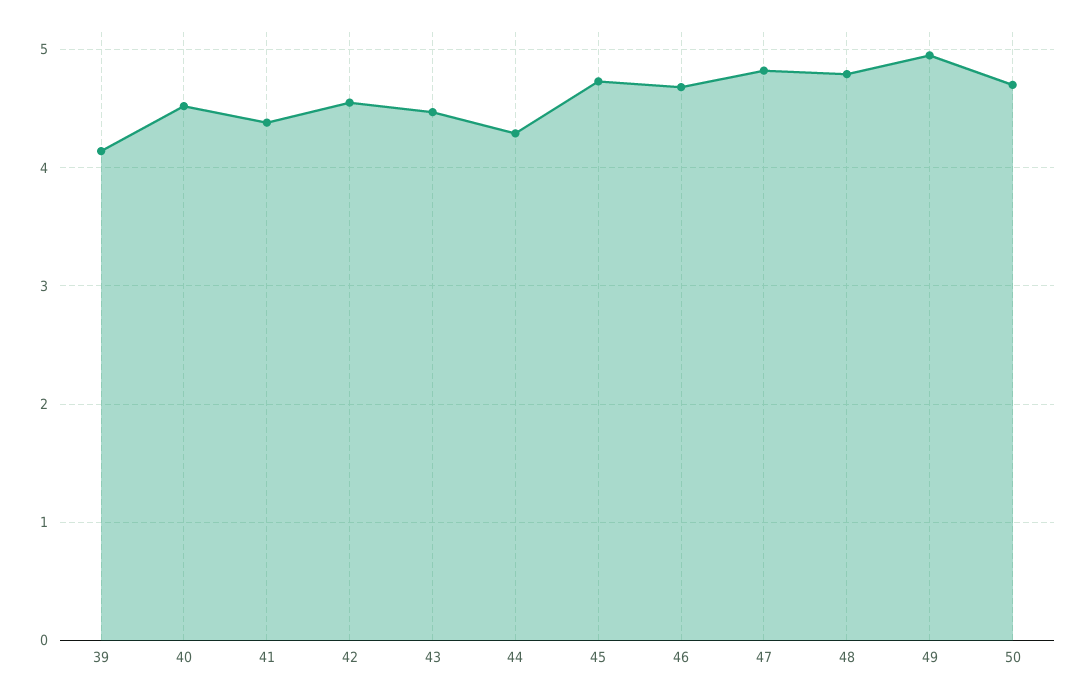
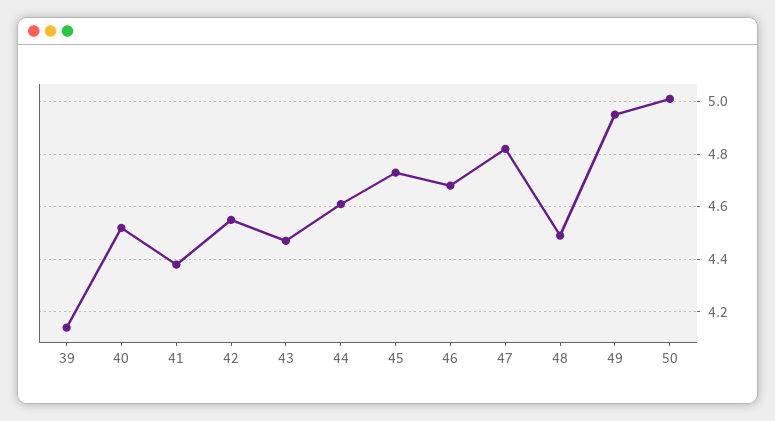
44: 4.3 -> 4.6
48: 4.8 -> 4.5
50: 4.7 -> 5

